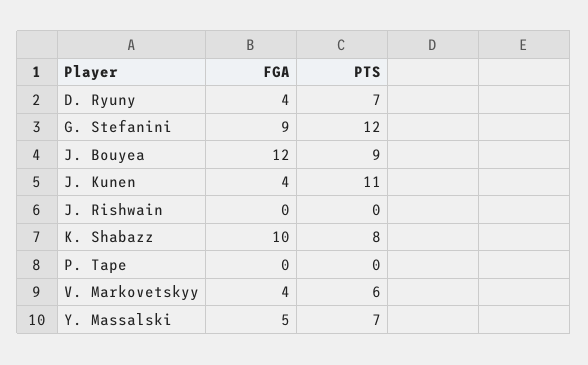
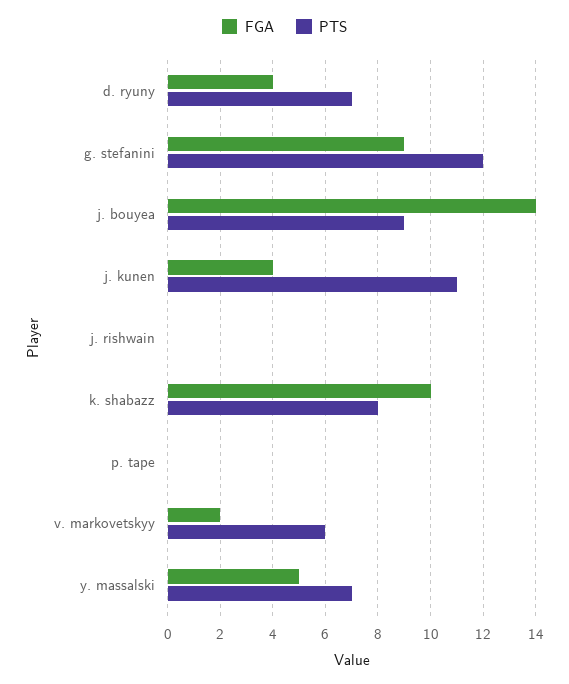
FGA, J. Bouyea: 12 -> 14
FGA, V. Markovetskyy: 4 -> 2

